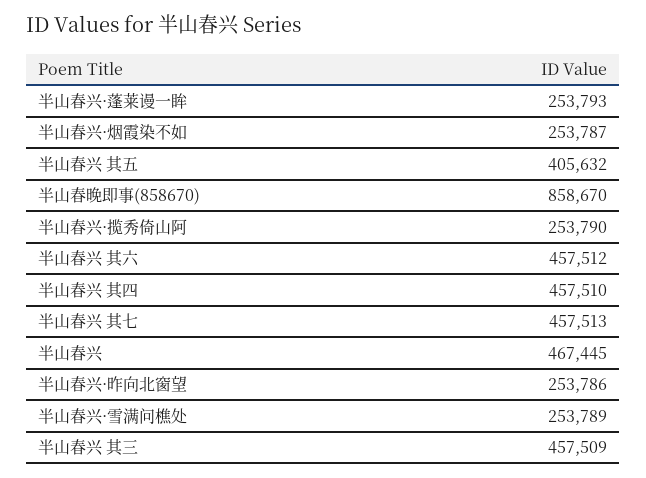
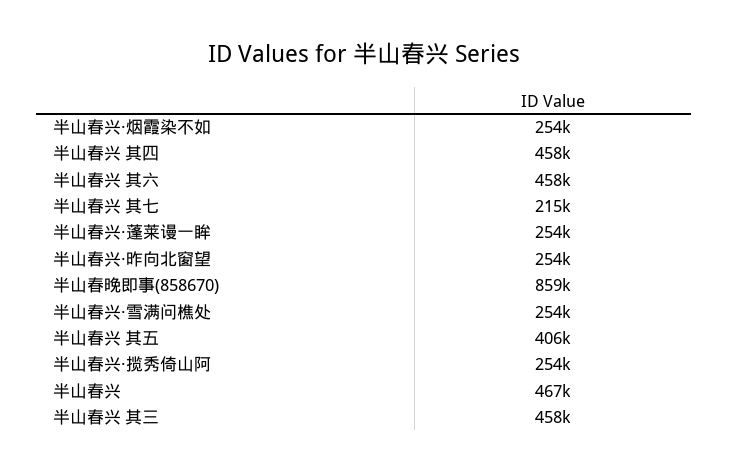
半山春兴 其七: 457513 -> 215000

